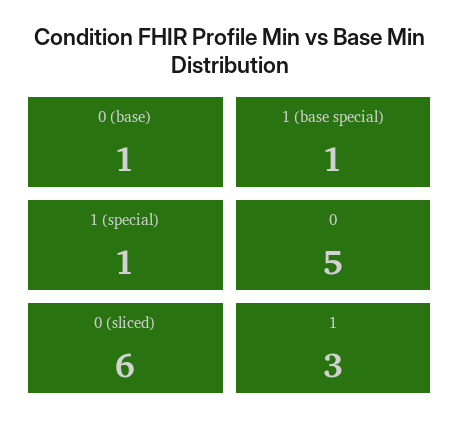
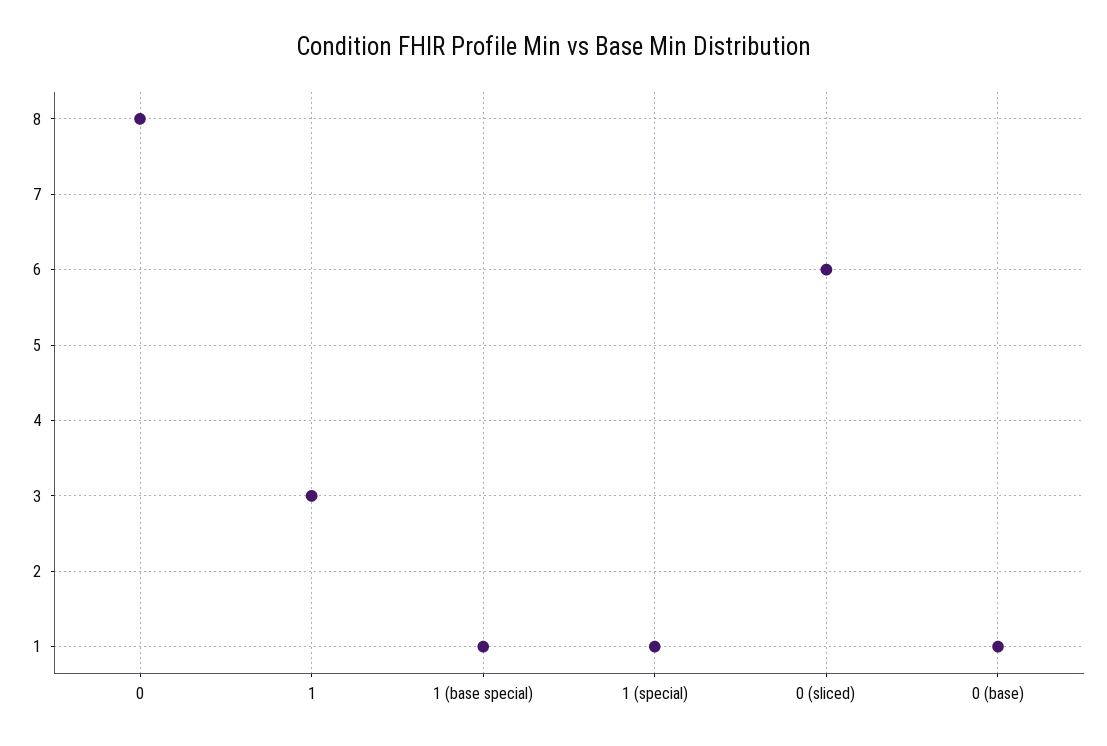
0: 5 -> 8

